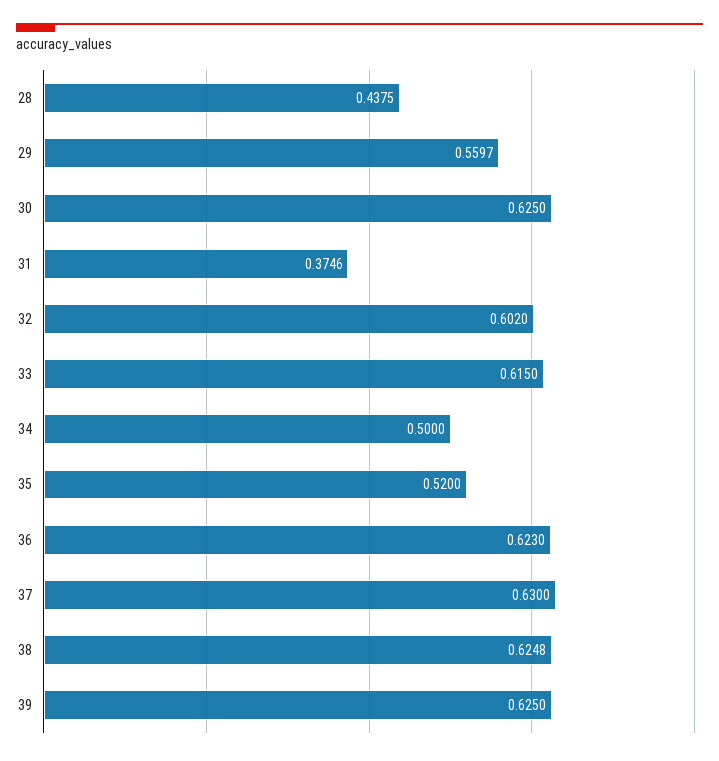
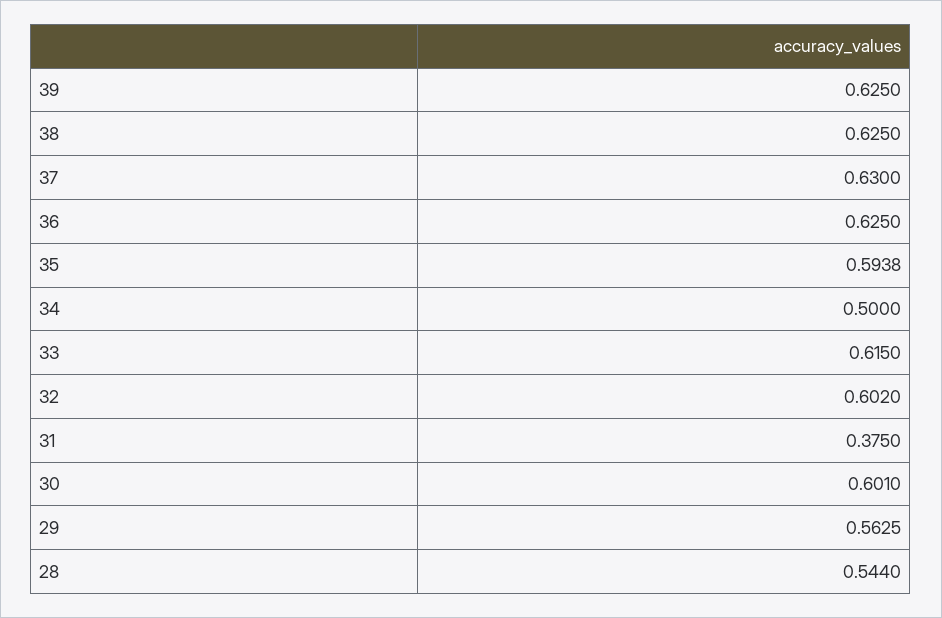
28: 0.4375 -> 0.544
29: 0.5597 -> 0.5625
30: 0.625 -> 0.601
31: 0.3746 -> 0.375
35: 0.52 -> 0.5938
36: 0.623 -> 0.625
38: 0.6248 -> 0.625

